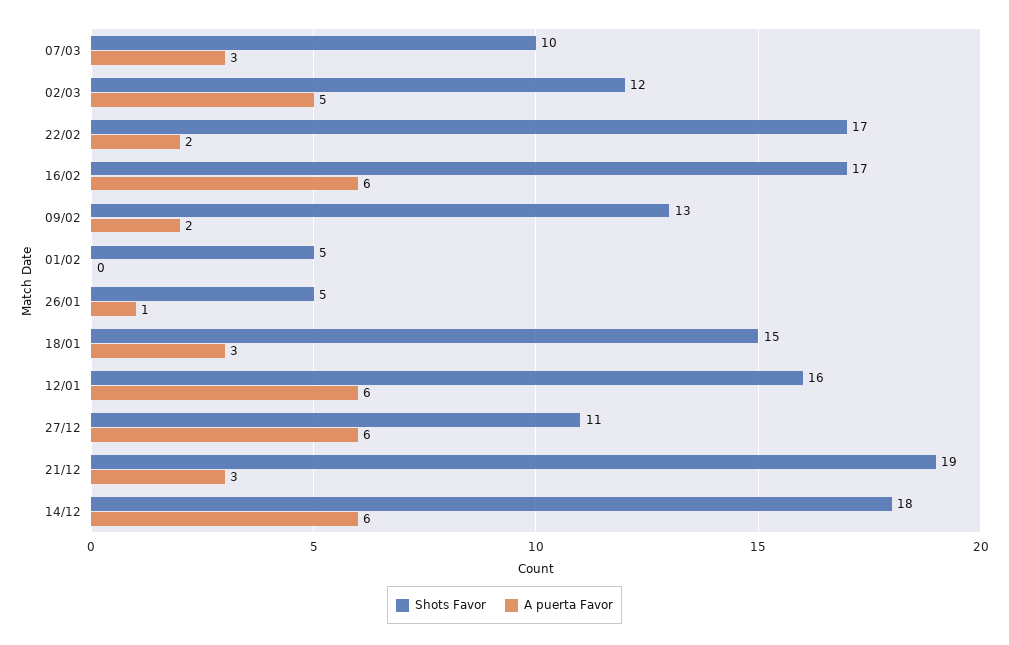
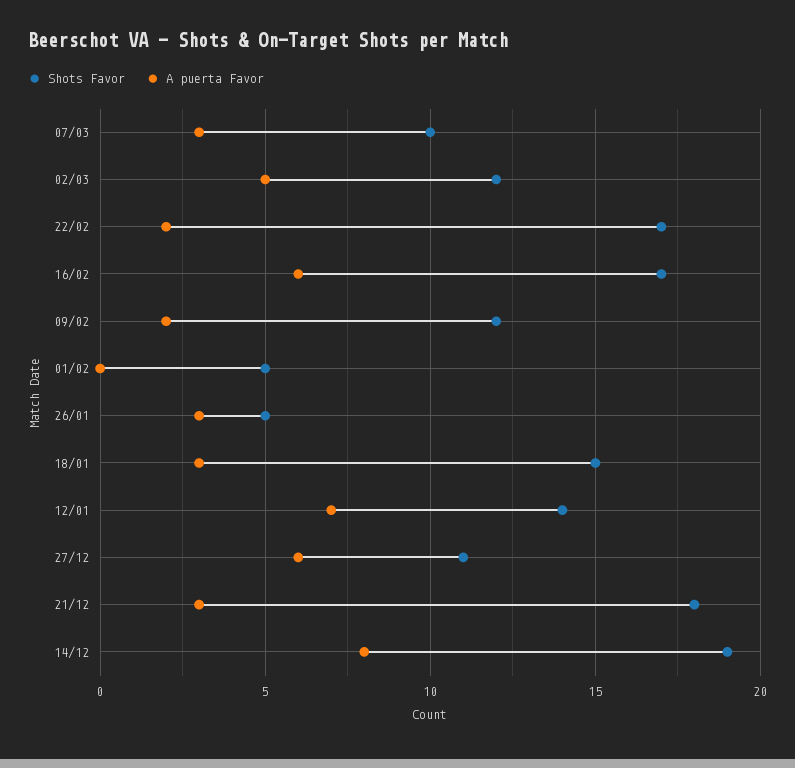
Shots Favor, 09/02: 13 -> 12
A puerta Favor, 26/01: 1 -> 3
Shots Favor, 12/01: 16 -> 14
A puerta Favor, 12/01: 6 -> 7
Shots Favor, 21/12: 19 -> 18
Shots Favor, 14/12: 18 -> 19
A puerta Favor, 14/12: 6 -> 8

